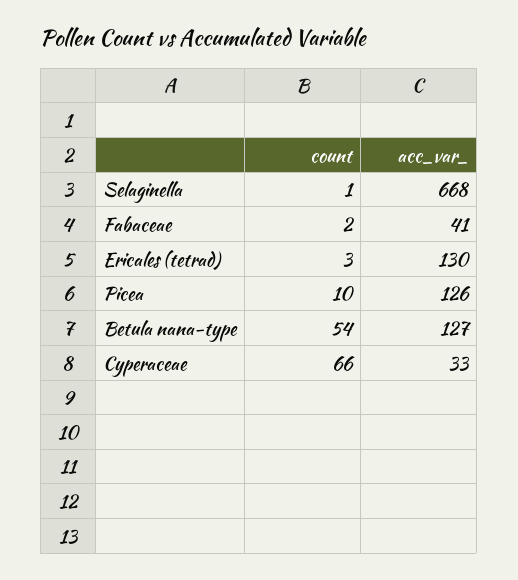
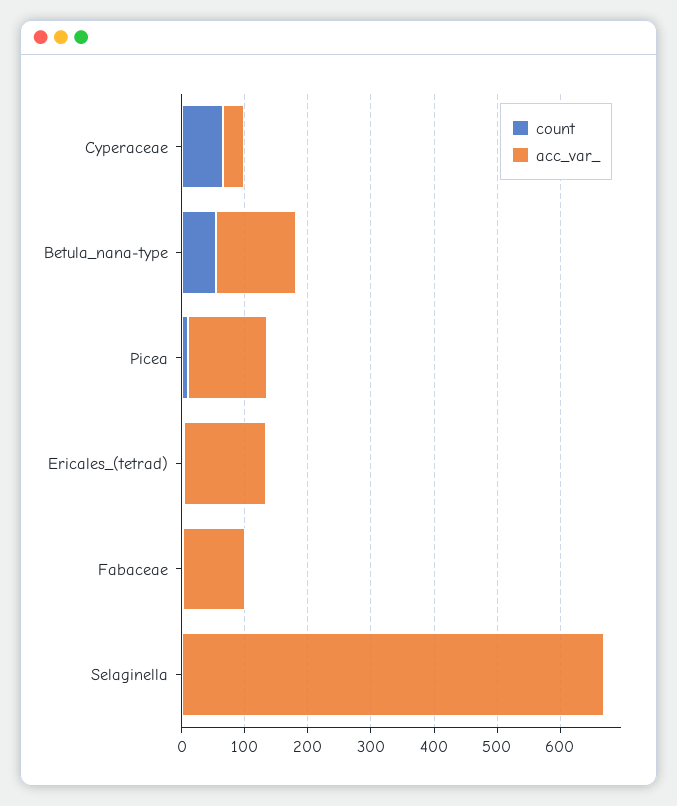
acc_var_, Fabaceae: 41 -> 100

